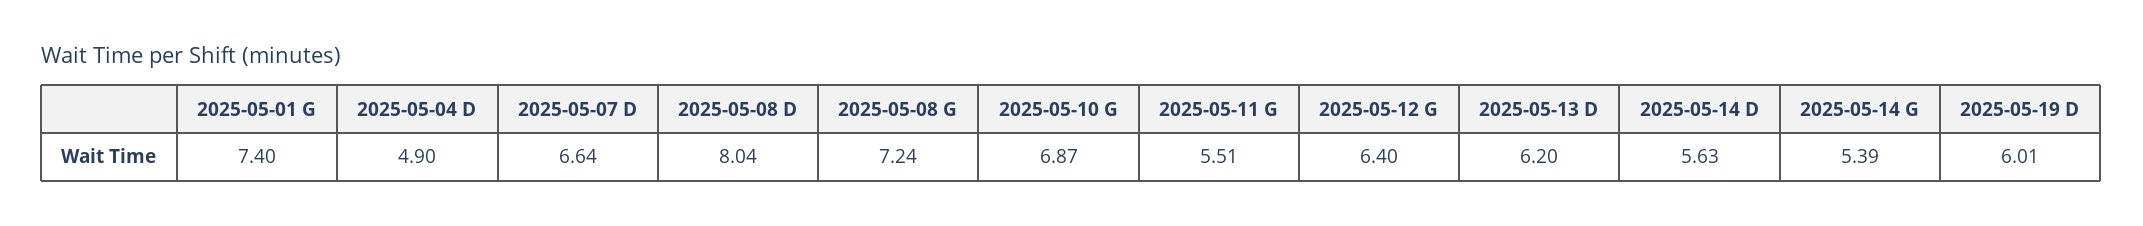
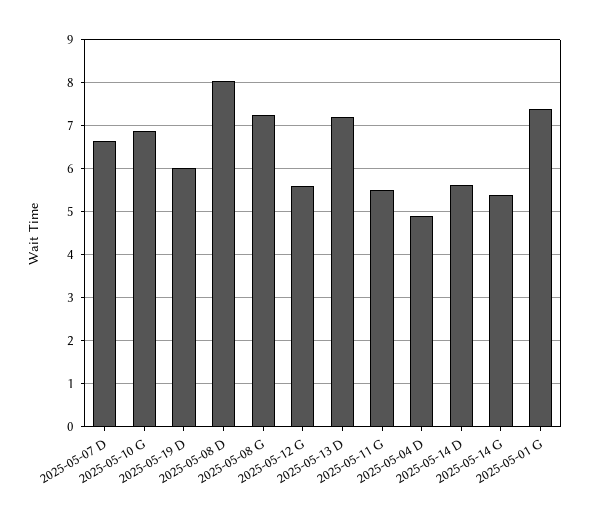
2025-05-12 G: 6.4 -> 5.6
2025-05-13 D: 6.2 -> 7.2

